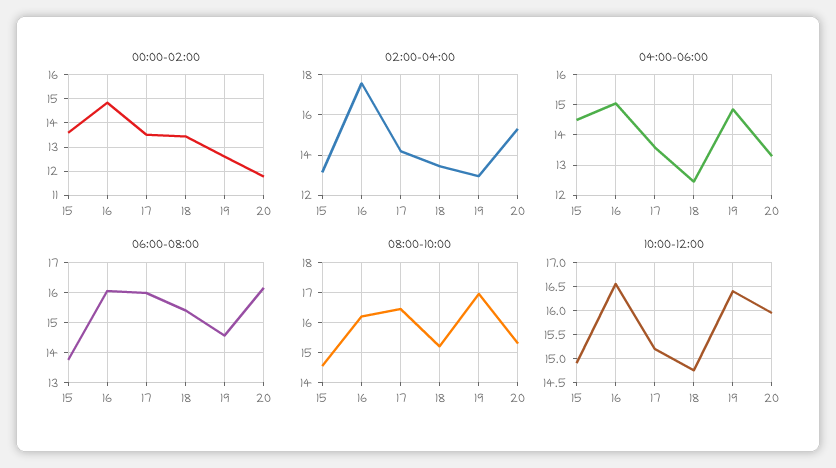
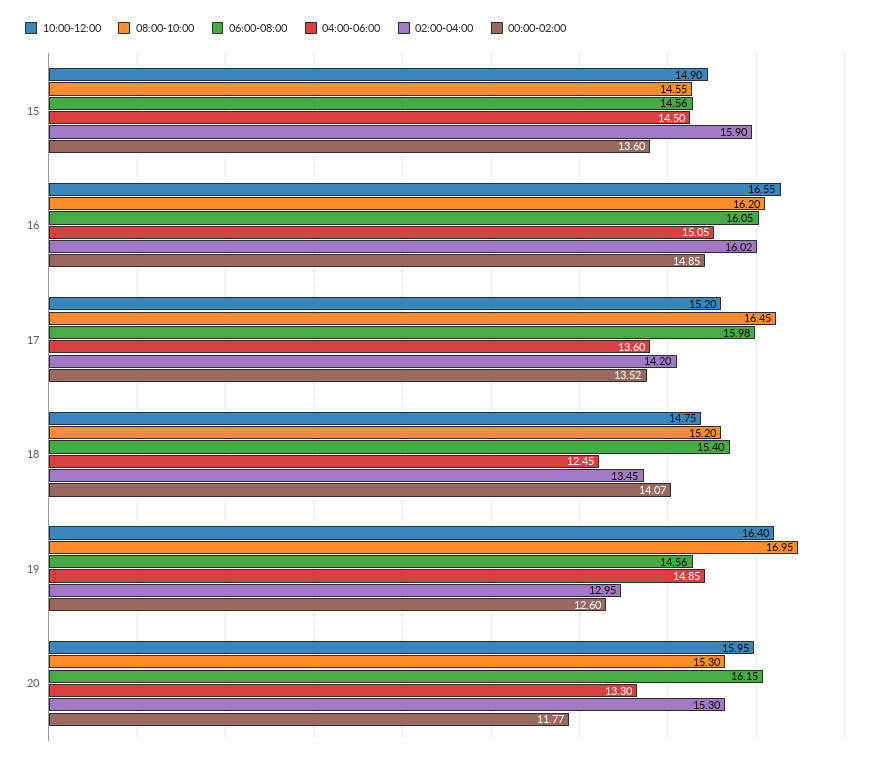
00:00-02:00, 18: 13.5 -> 14.07
02:00-04:00, 15: 13 -> 15.9
02:00-04:00, 16: 17.5 -> 16.02
06:00-08:00, 15: 13.8 -> 14.56

